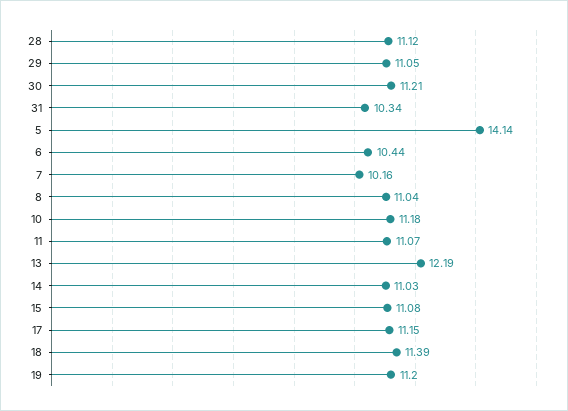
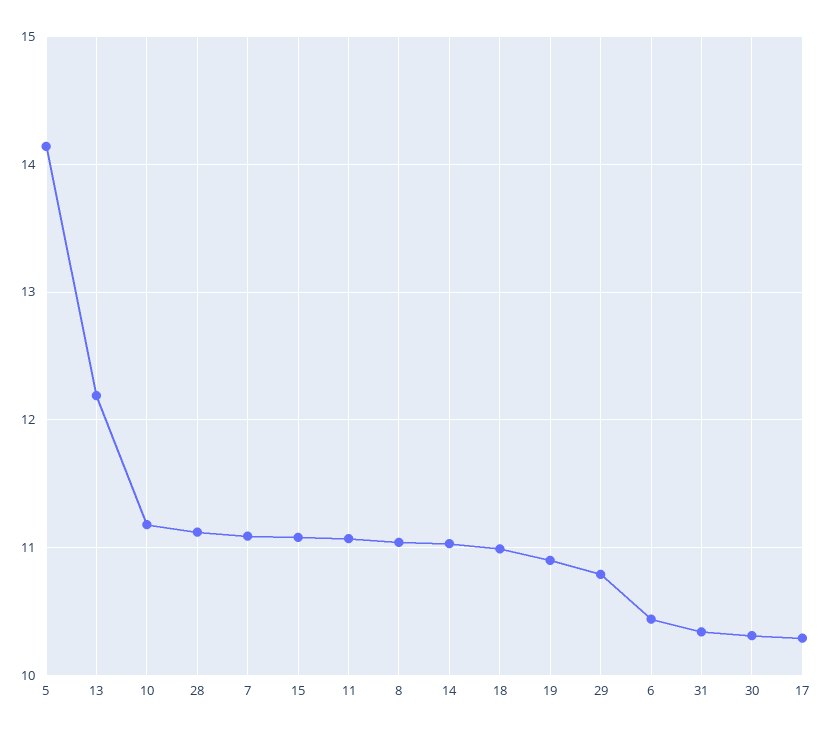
29: 11.05 -> 10.8
30: 11.21 -> 10.3
7: 10.16 -> 11.1
17: 11.15 -> 10.3
18: 11.39 -> 11
19: 11.2 -> 10.9

